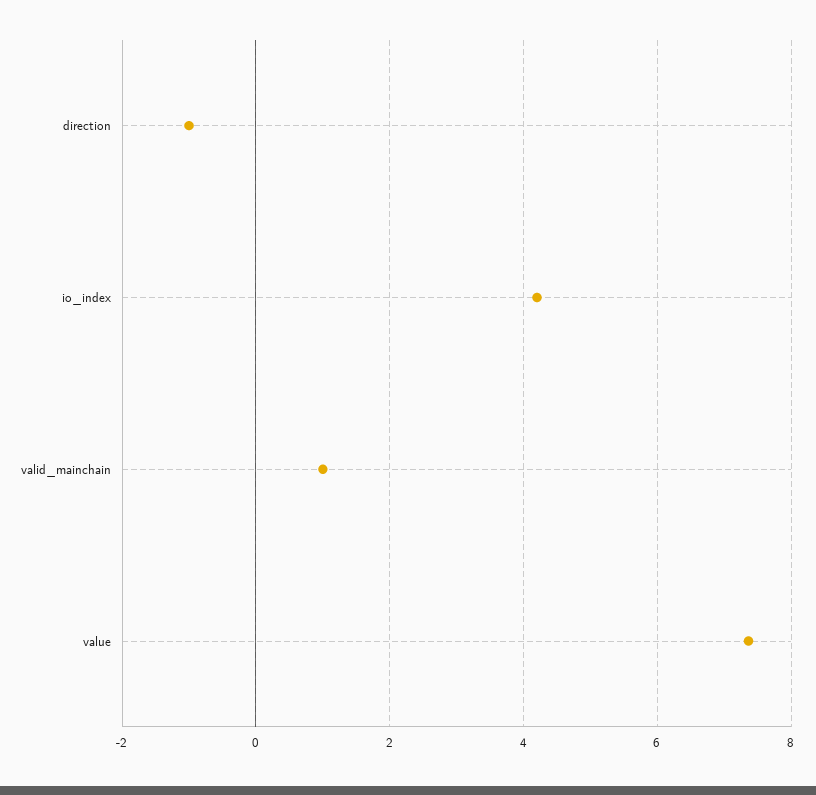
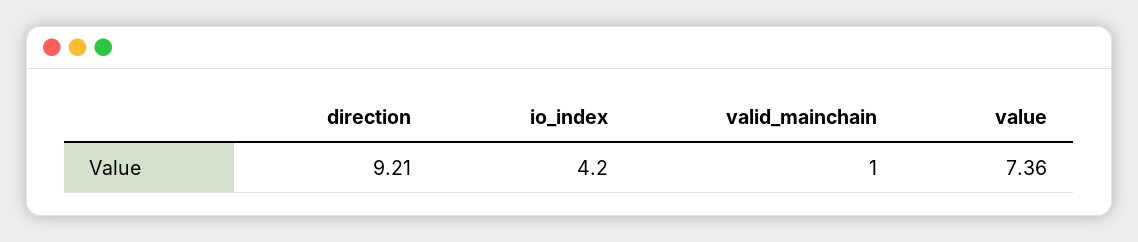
direction: -1 -> 9.21

